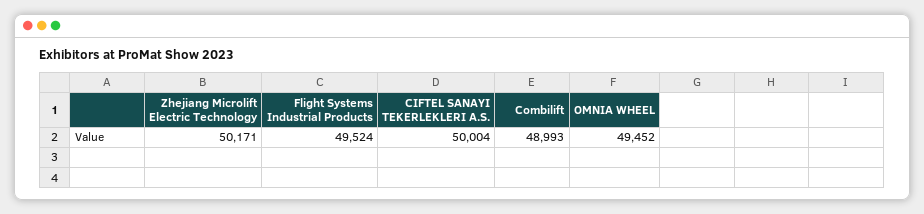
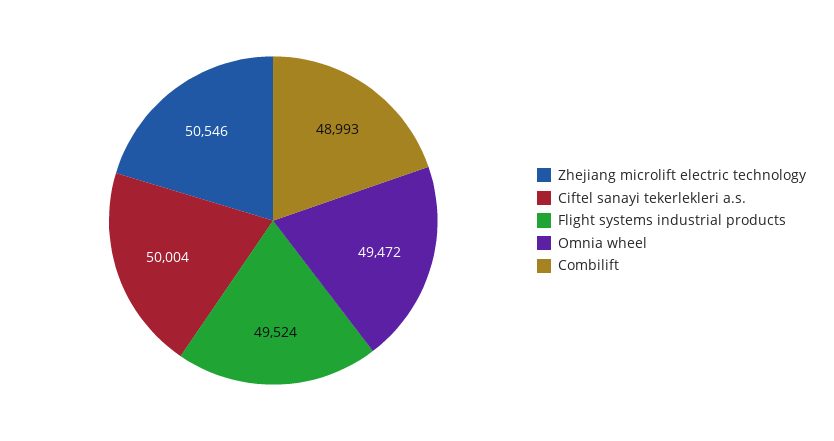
Zhejiang Microlift Electric Technology: 50171 -> 50546
OMNIA WHEEL: 49452 -> 49472

